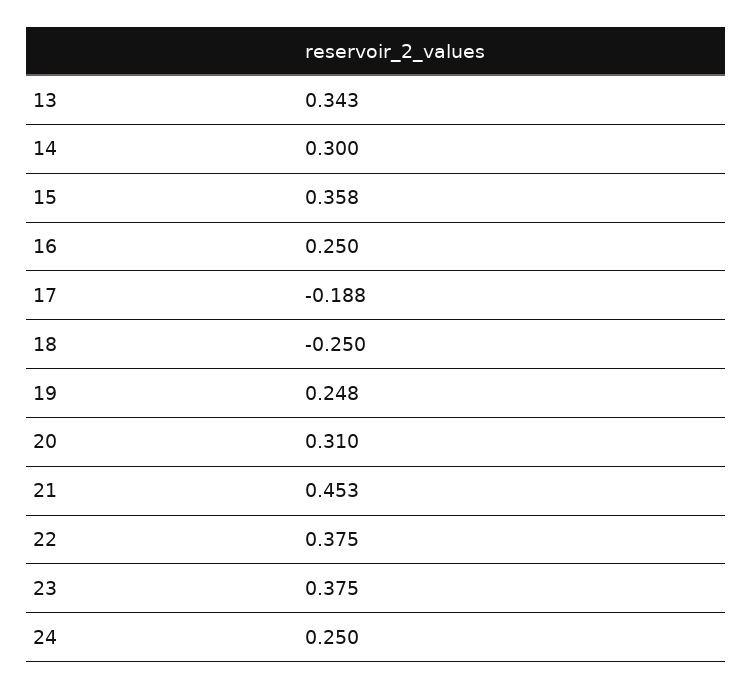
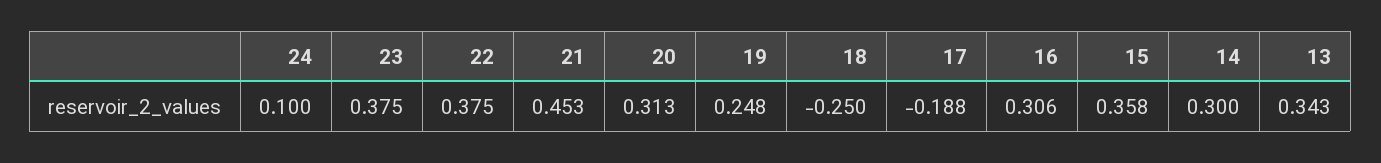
16: 0.25 -> 0.306
20: 0.31 -> 0.313
24: 0.25 -> 0.1

